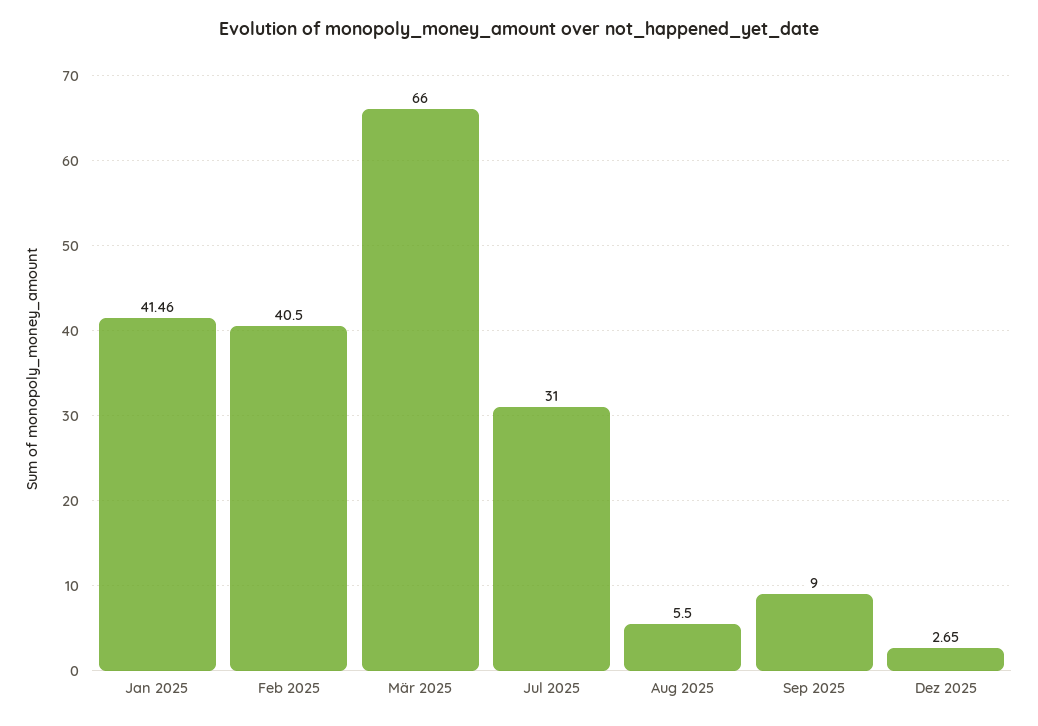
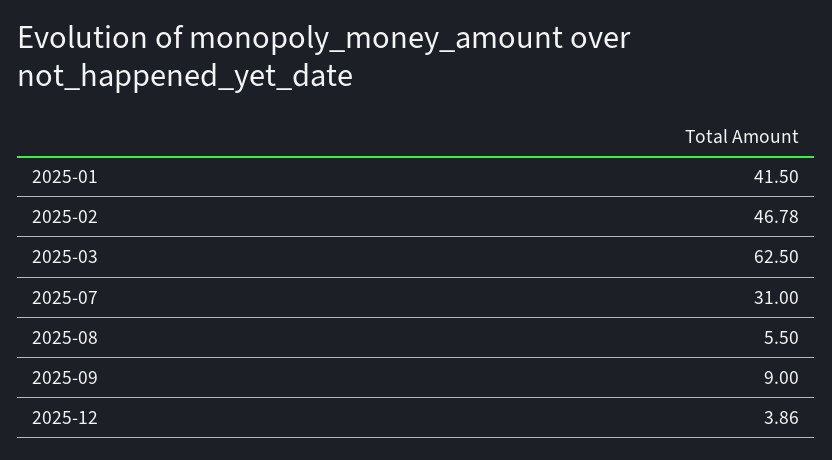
Jan 2025: 41.46 -> 41.5
Feb 2025: 40.5 -> 46.78
Mär 2025: 66 -> 62.5
Dez 2025: 2.65 -> 3.86

